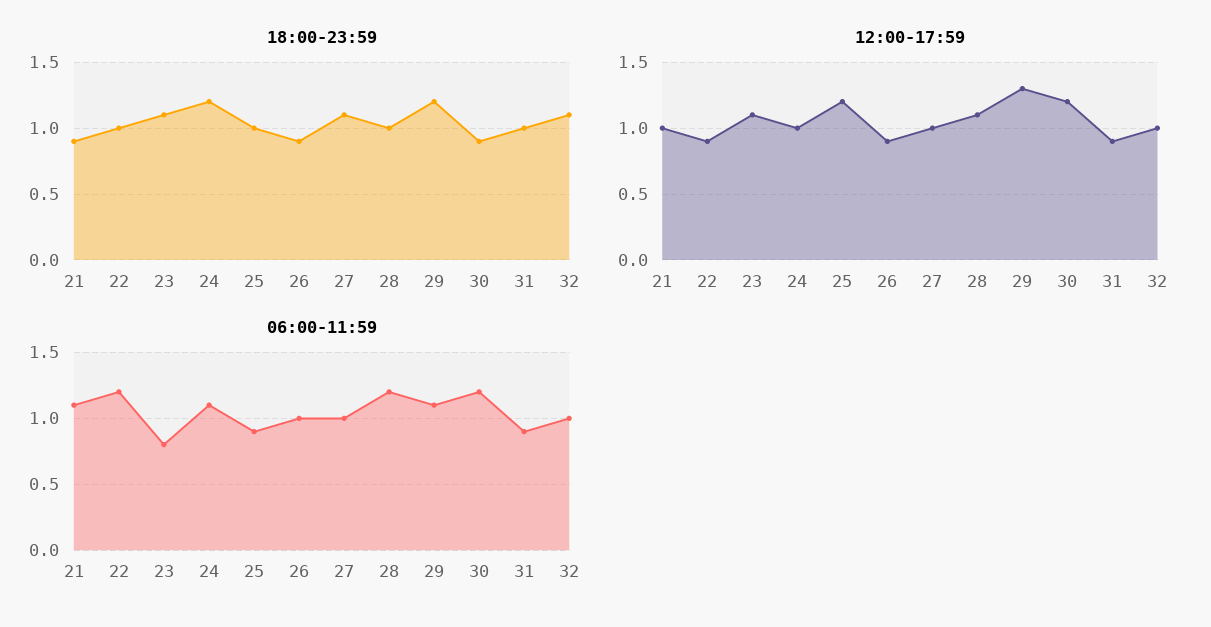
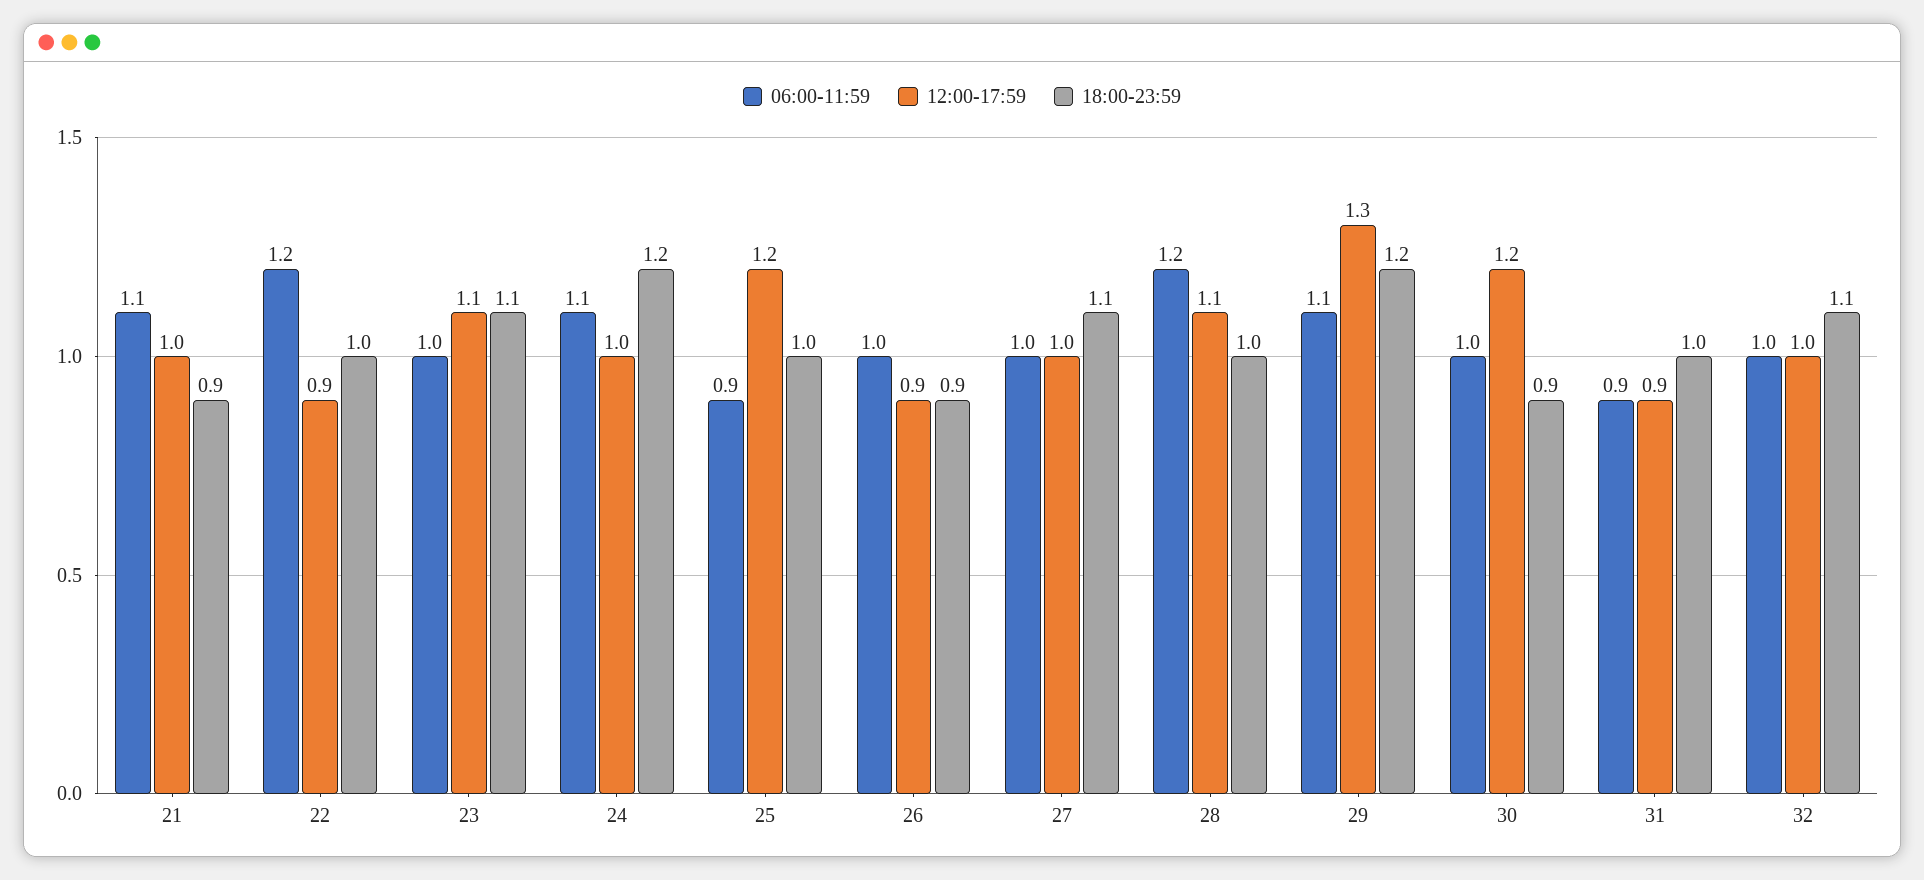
06:00-11:59, 23: 0.8 -> 1
06:00-11:59, 30: 1.2 -> 1

